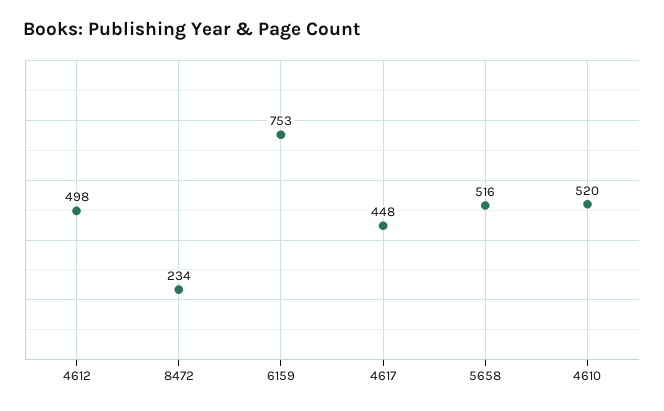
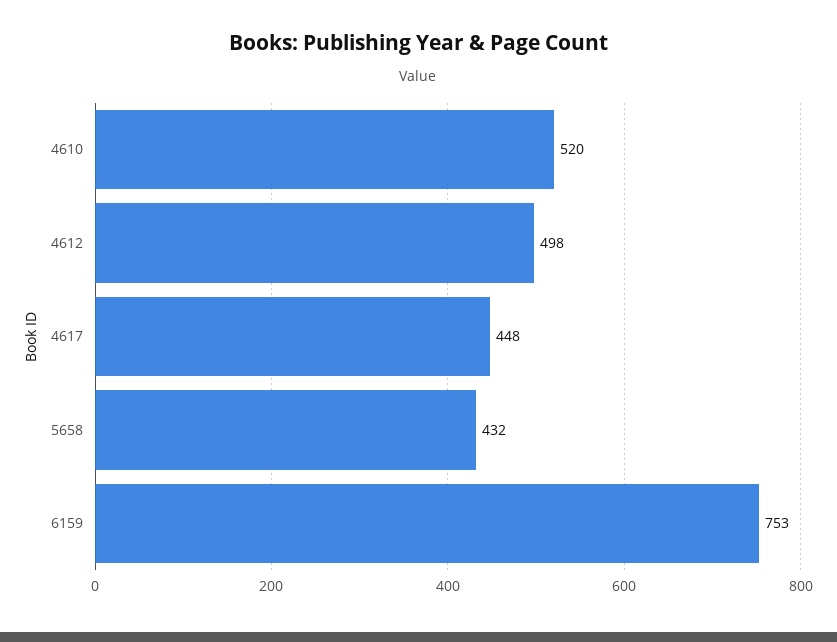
8472: 234 -> none
5658: 516 -> 432

